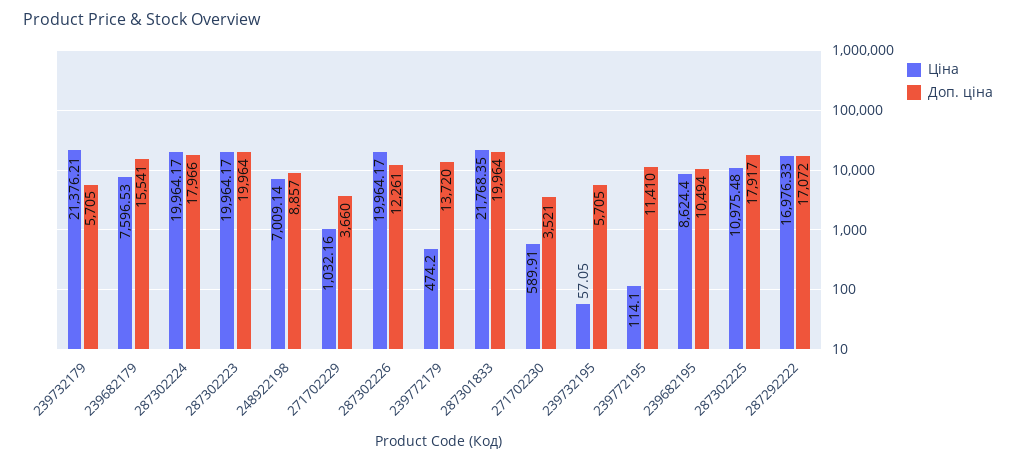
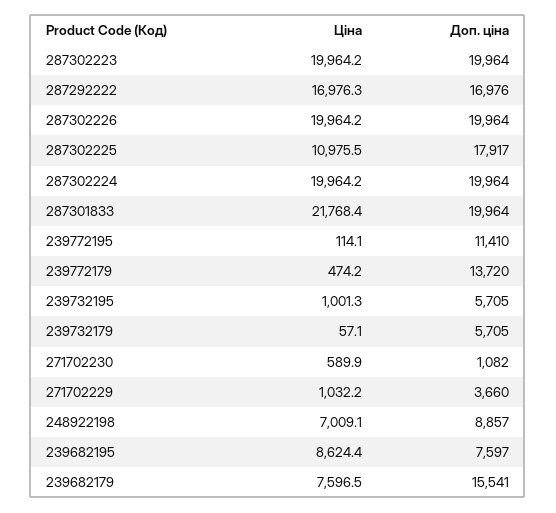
Ціна, 239732179: 21376.21 -> 57.1
Доп. ціна, 287302224: 17966 -> 19964
Доп. ціна, 287302226: 12261 -> 19964
Доп. ціна, 271702230: 3521 -> 1082
Ціна, 239732195: 57.05 -> 1001.3
Доп. ціна, 239682195: 10494 -> 7597
Доп. ціна, 287292222: 17072 -> 16976

